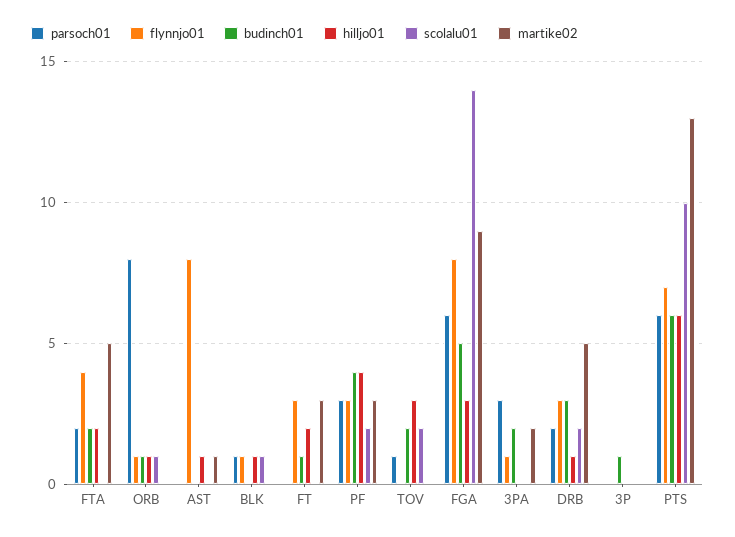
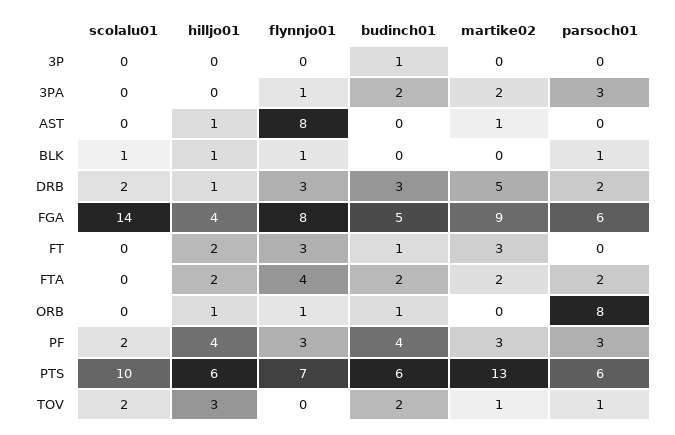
martike02, FTA: 5 -> 2
scolalu01, ORB: 1 -> 0
martike02, TOV: 0 -> 1
hilljo01, FGA: 3 -> 4

